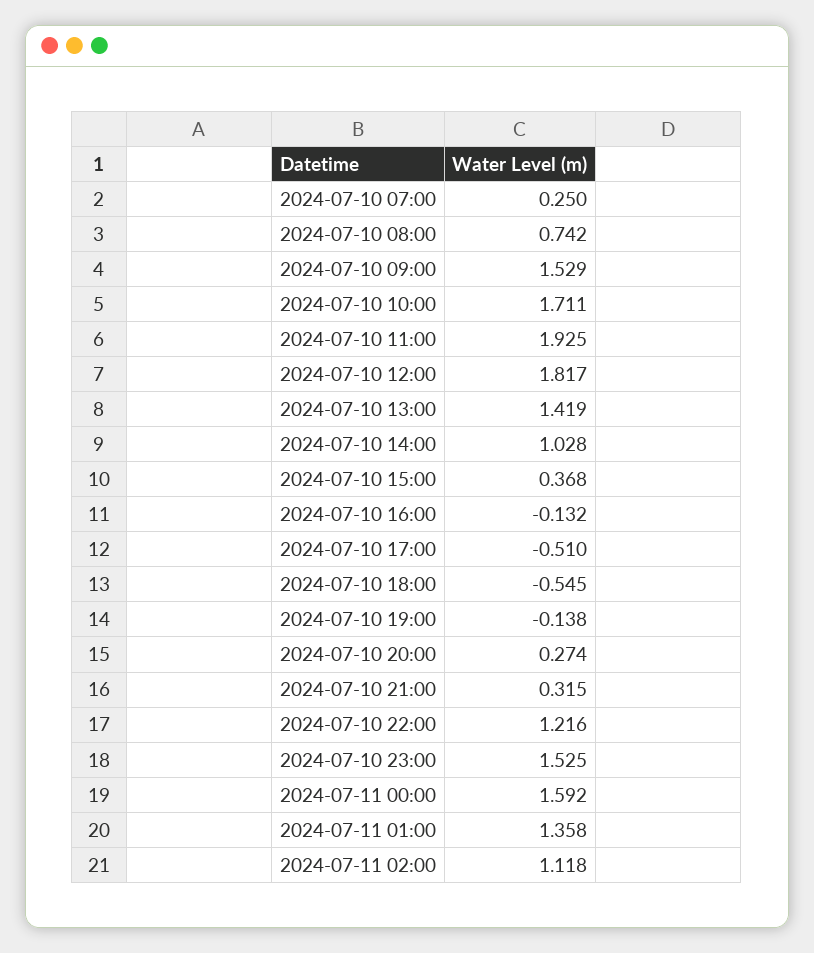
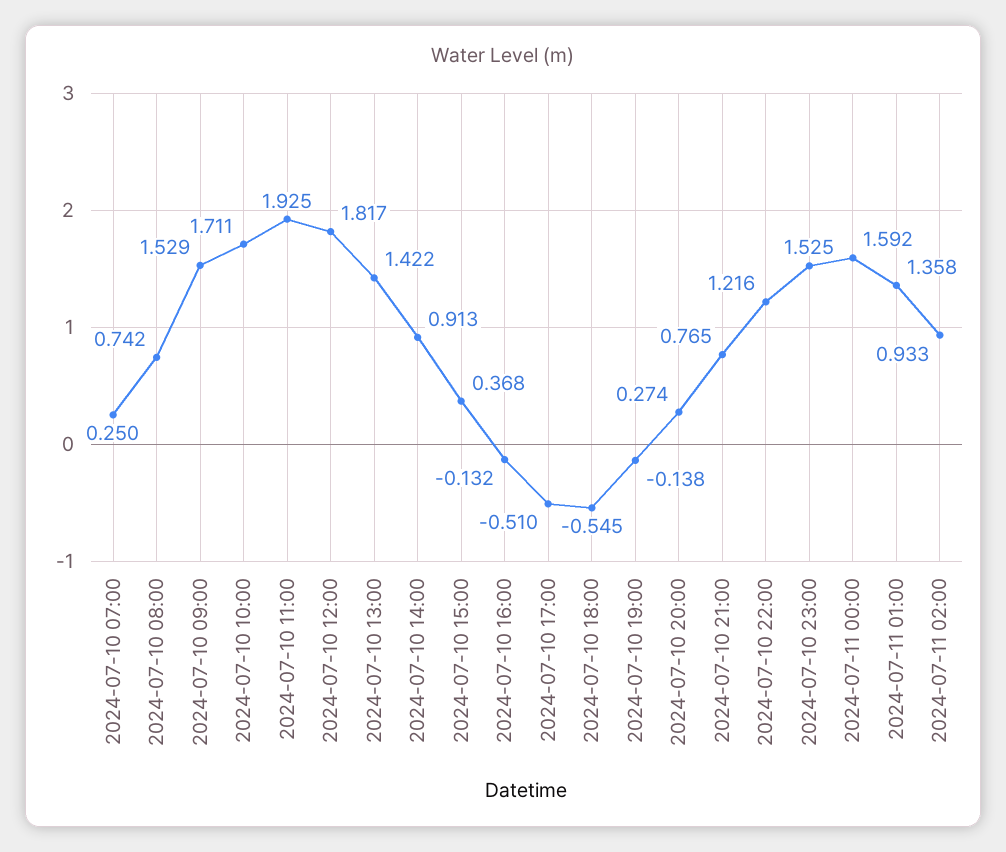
2024-07-10 13:00: 1.419 -> 1.422
2024-07-10 14:00: 1.028 -> 0.913
2024-07-10 21:00: 0.315 -> 0.765
2024-07-11 02:00: 1.118 -> 0.933

